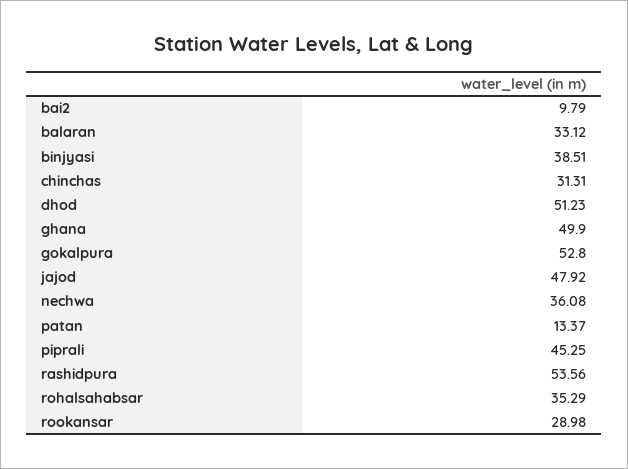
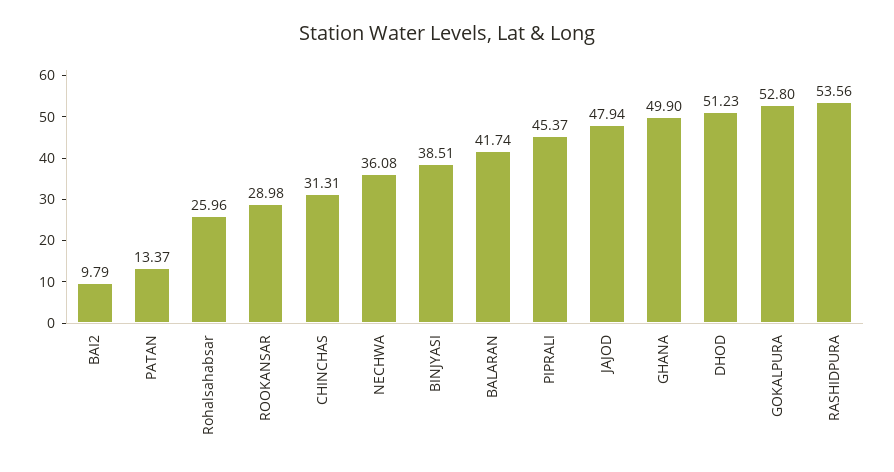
balaran: 33.12 -> 41.74
jajod: 47.92 -> 47.94
piprali: 45.25 -> 45.37
rohalsahabsar: 35.29 -> 25.96

